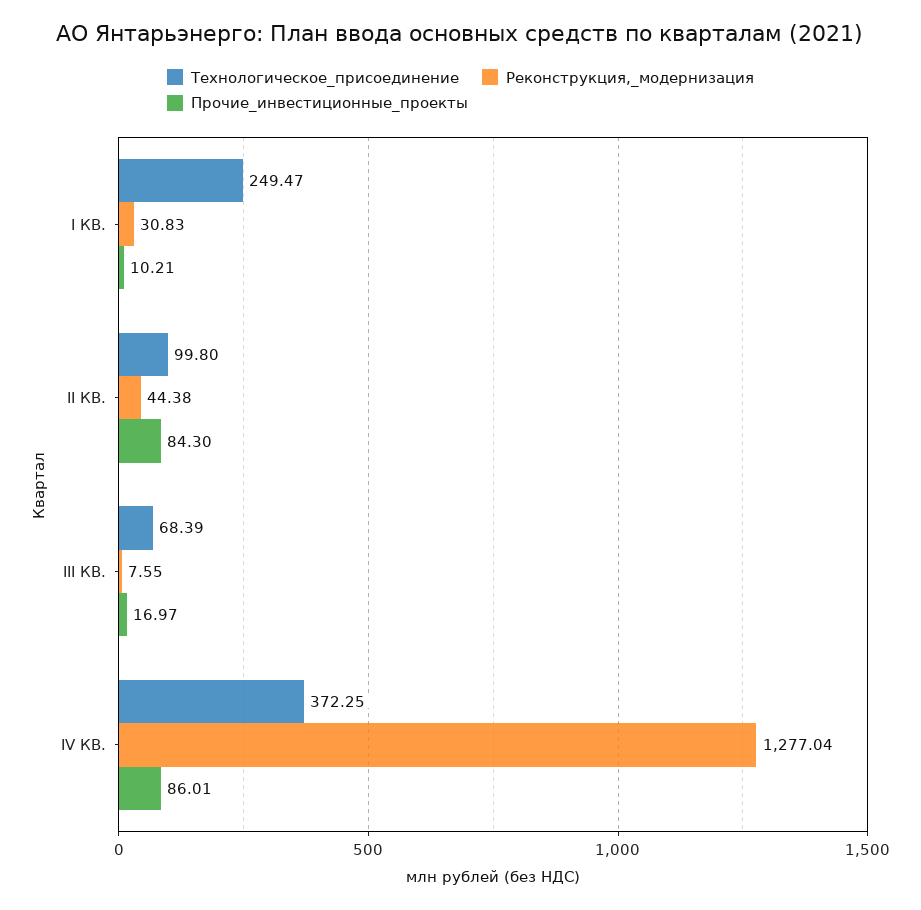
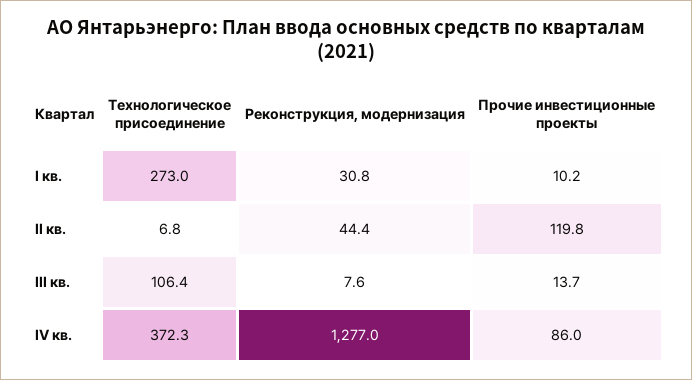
Технологическое_присоединение, I КВ.: 249.47 -> 273
Технологическое_присоединение, II КВ.: 99.8 -> 6.8
Прочие_инвестиционные_проекты, II КВ.: 84.3 -> 119.8
Технологическое_присоединение, III КВ.: 68.39 -> 106.4
Прочие_инвестиционные_проекты, III КВ.: 16.97 -> 13.7

